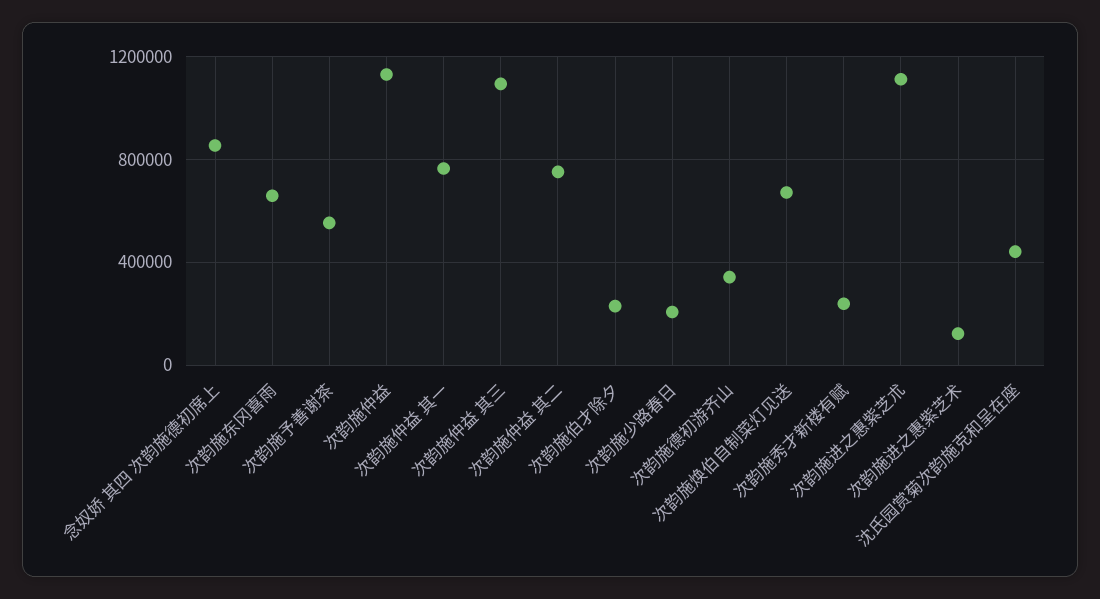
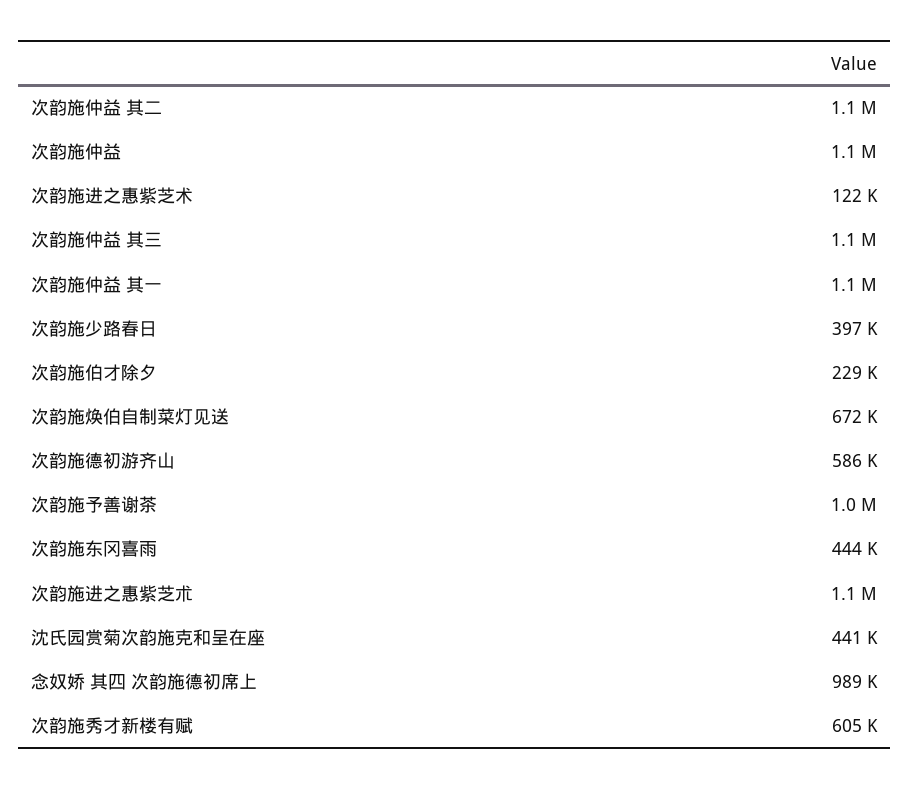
念奴娇 其四 次韵施德初席上: 850000 -> 989000
次韵施东冈喜雨: 650000 -> 444000
次韵施予善谢茶: 550000 -> 1000000
次韵施仲益 其一: 750000 -> 1100000
次韵施仲益 其二: 750000 -> 1100000
次韵施少路春日: 200000 -> 397000
次韵施德初游齐山: 350000 -> 586000
次韵施秀才新楼有赋: 250000 -> 605000

